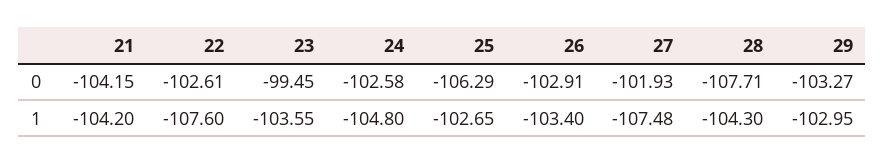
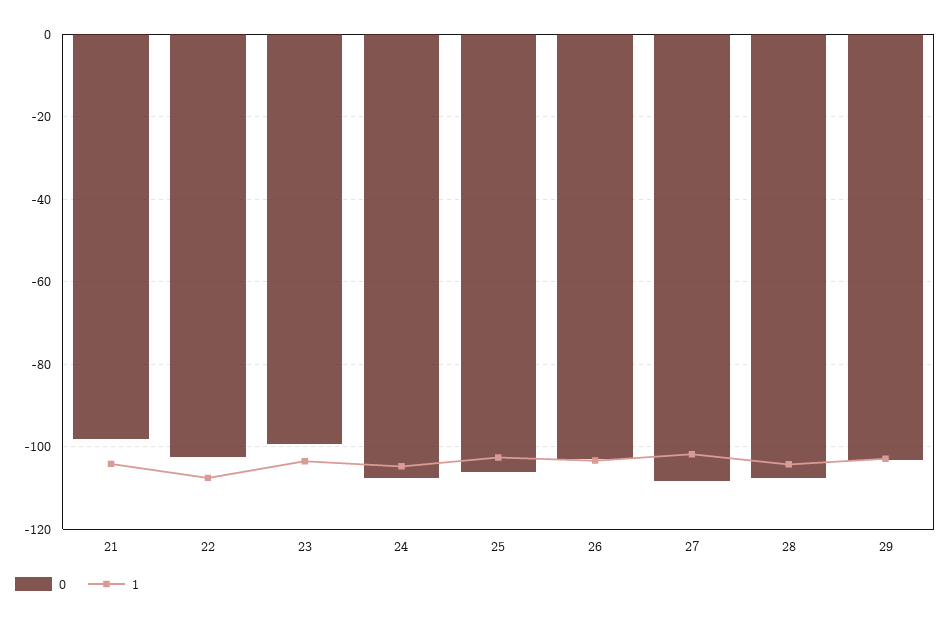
0, 21: -104.15 -> -98
0, 24: -102.58 -> -108
0, 27: -101.93 -> -108
1, 27: -107.48 -> -102

